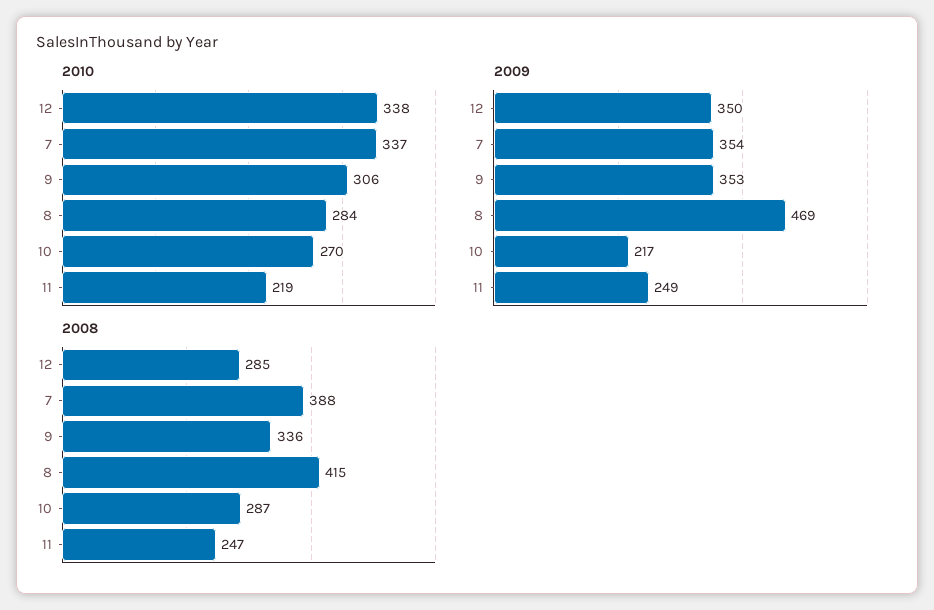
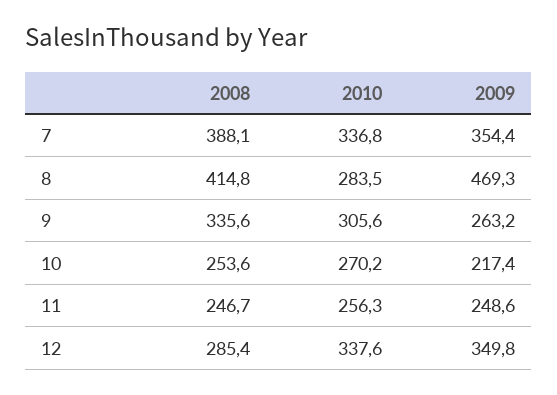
2010, 11: 219 -> 256.3
2009, 9: 353 -> 263.2
2008, 10: 287 -> 253.6

